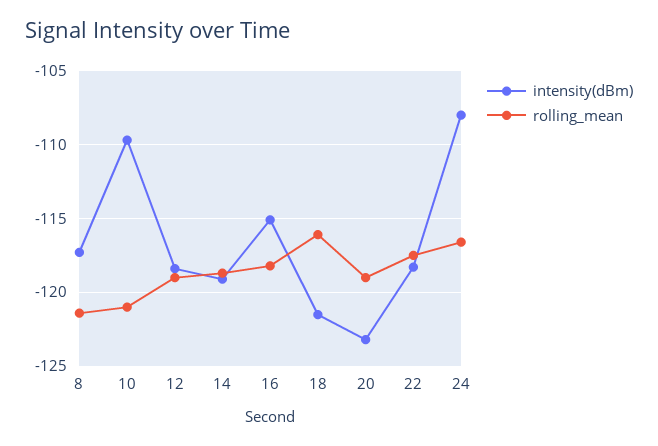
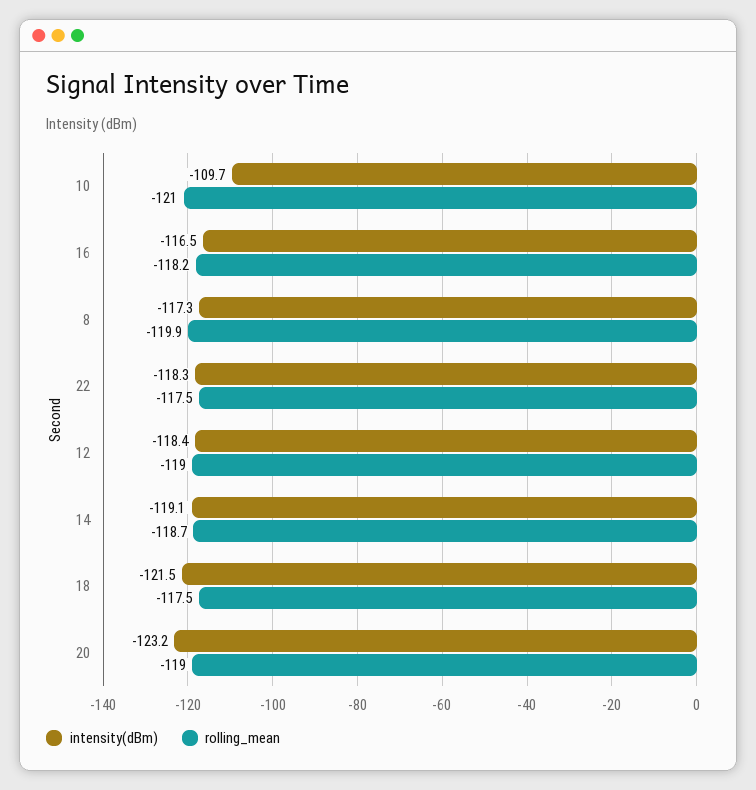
rolling_mean, 8: -121.5 -> -119.9
intensity(dBm), 16: -115 -> -116.5
rolling_mean, 18: -116 -> -117.5
intensity(dBm), 24: -108 -> none
rolling_mean, 24: -116.5 -> none

